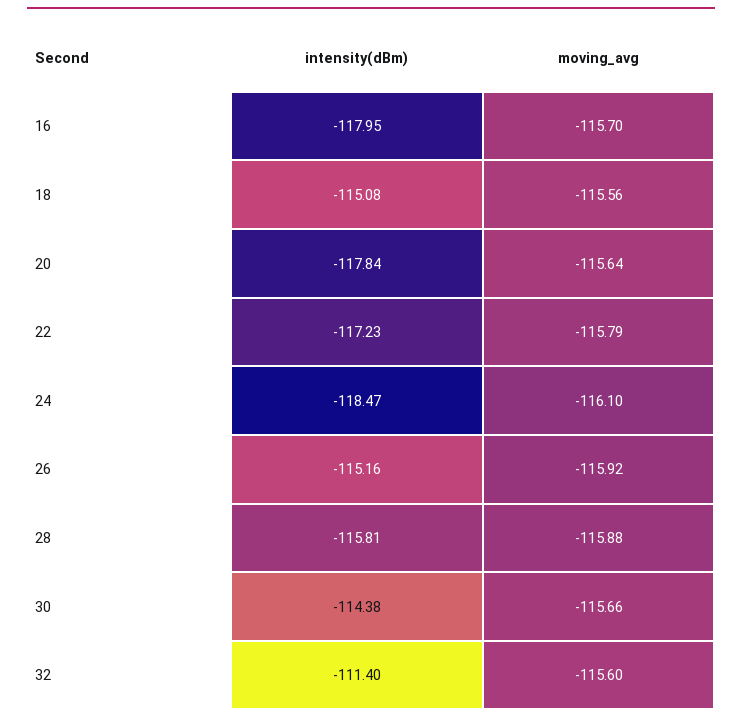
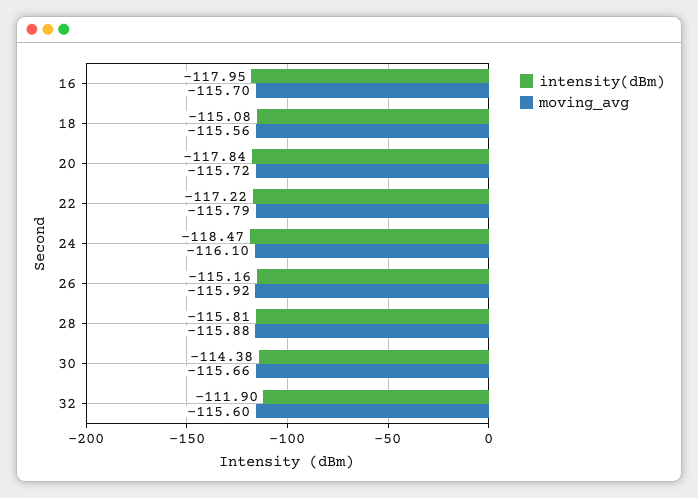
moving_avg, 20: -115.64 -> -115.72
intensity(dBm), 22: -117.23 -> -117.22
intensity(dBm), 32: -111.4 -> -111.9

